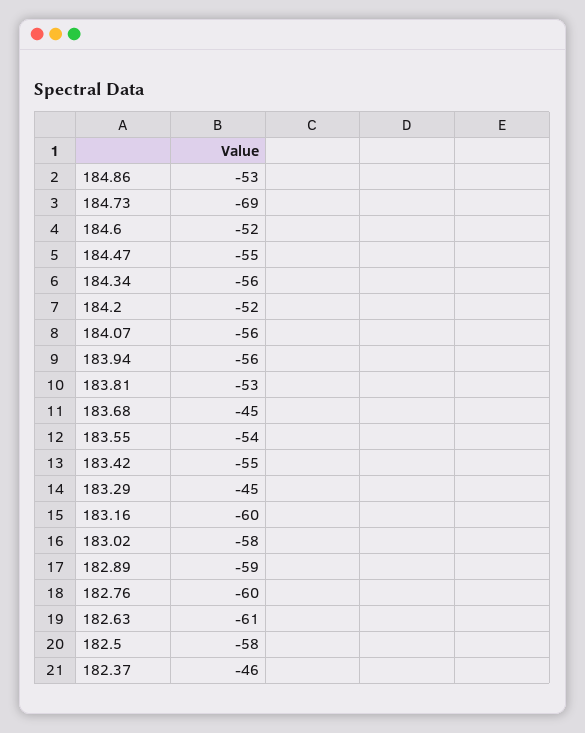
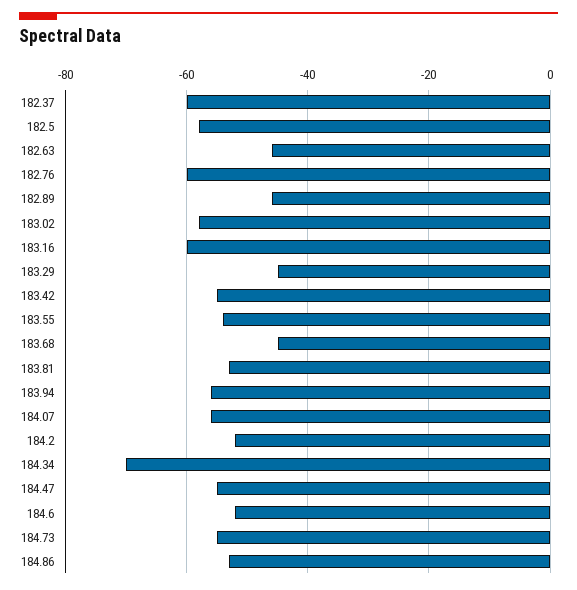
184.73: -69 -> -55
184.34: -56 -> -70
182.89: -59 -> -45
182.63: -61 -> -45
182.37: -46 -> -60

